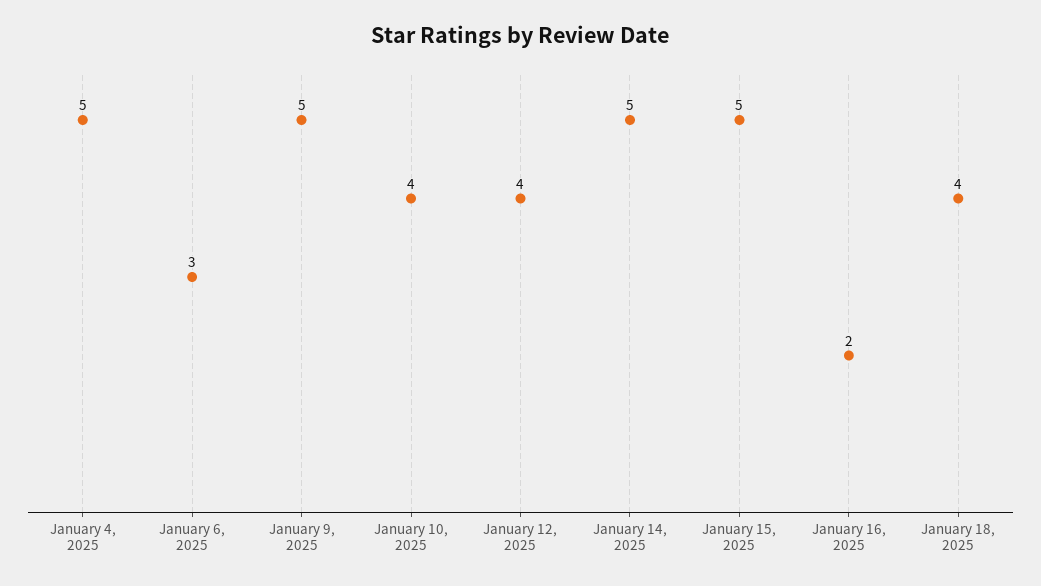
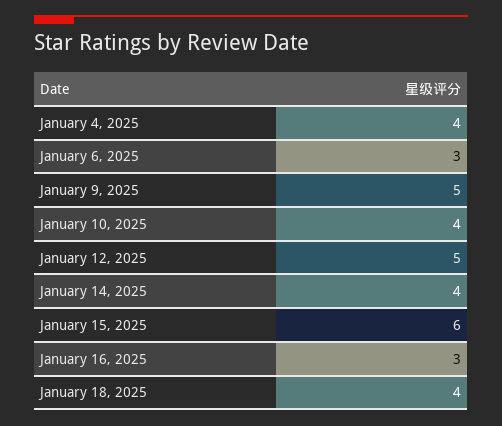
January 4, 2025: 5 -> 4
January 12, 2025: 4 -> 5
January 14, 2025: 5 -> 4
January 15, 2025: 5 -> 6
January 16, 2025: 2 -> 3

